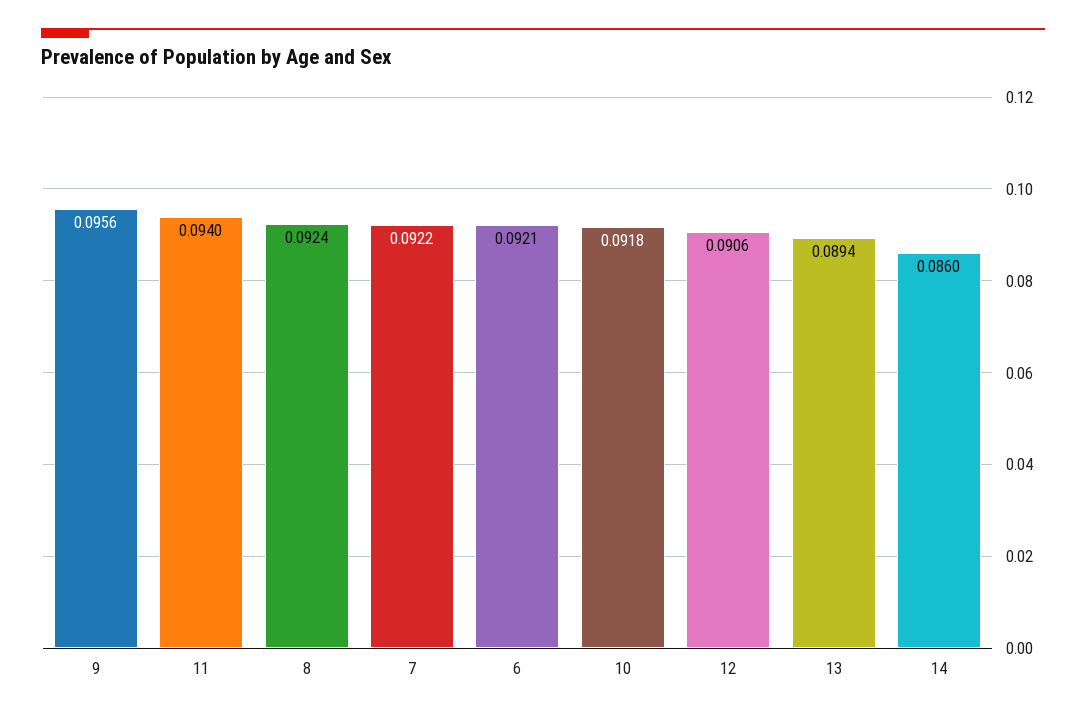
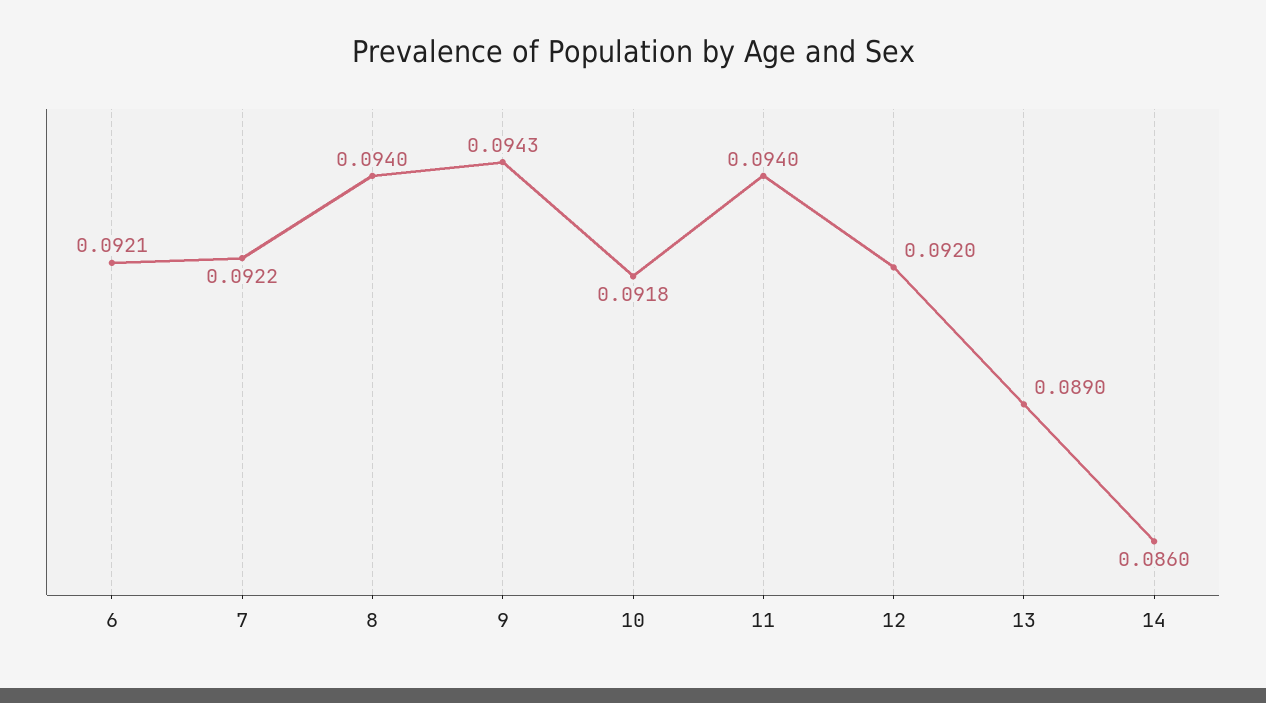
9: 0.0956 -> 0.0943
8: 0.0924 -> 0.094
12: 0.0906 -> 0.092
13: 0.0894 -> 0.089

